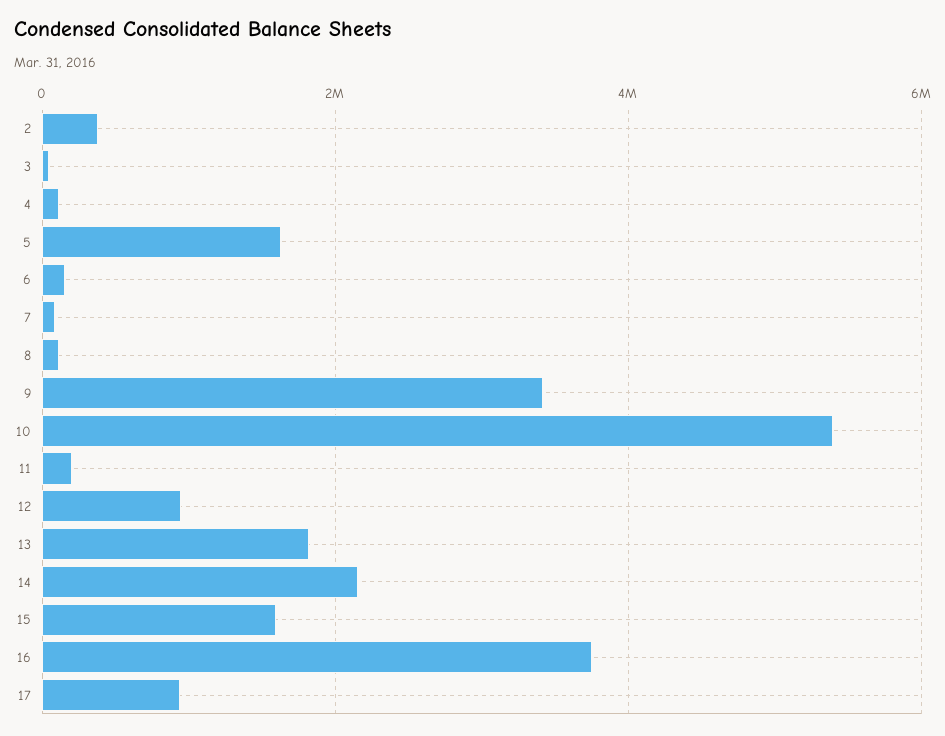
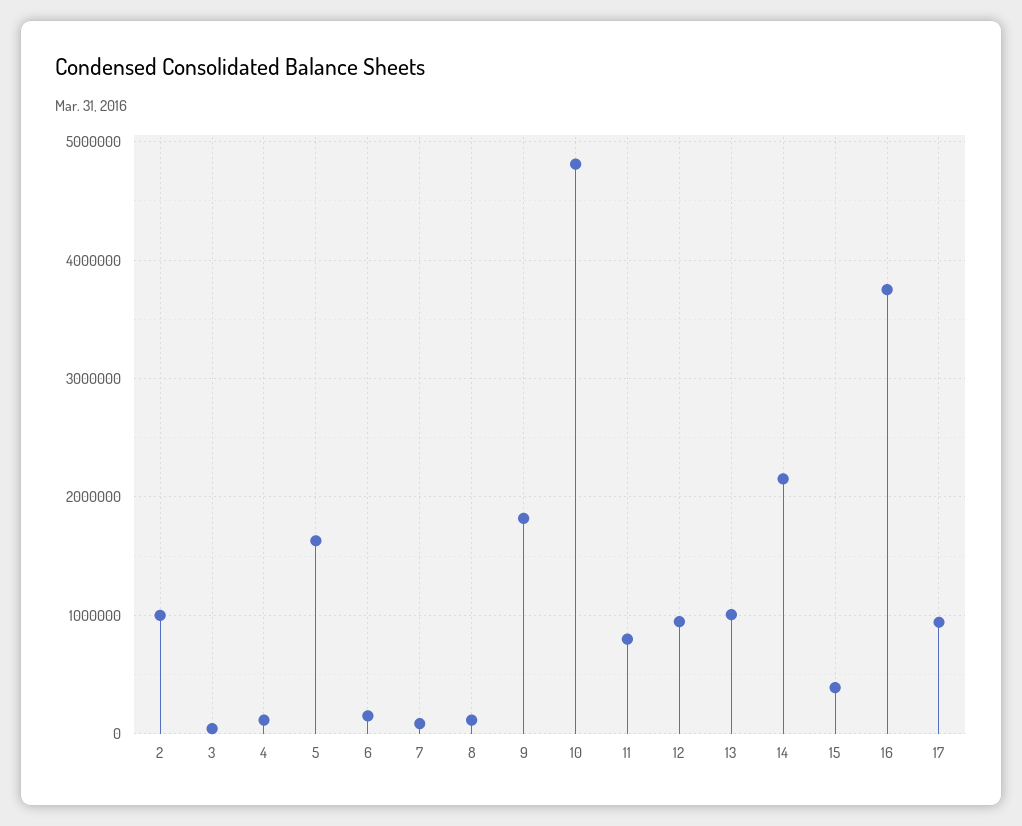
2: 400000 -> 1000000
9: 3400000 -> 1800000
10: 5400000 -> 4800000
11: 200000 -> 800000
13: 1800000 -> 1000000
15: 1600000 -> 400000

